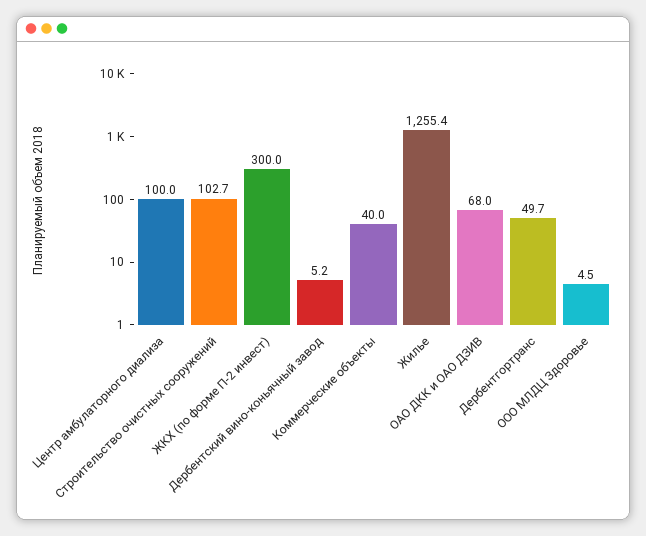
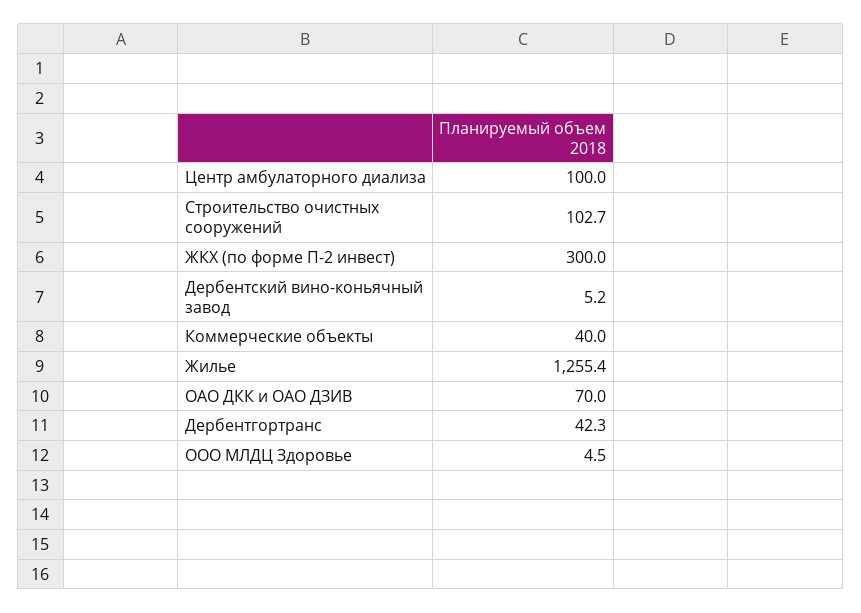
ОАО ДКК и ОАО ДЗИВ: 68 -> 70
Дербентгортранс: 49.7 -> 42.3

